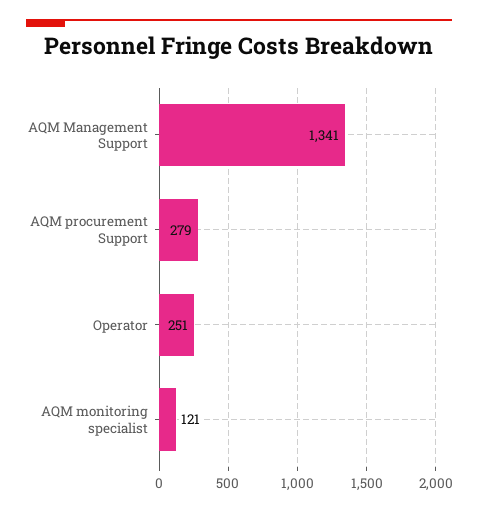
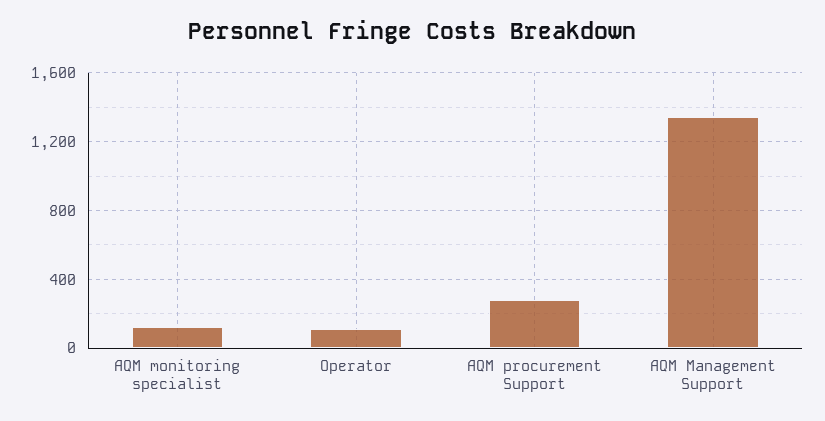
Operator: 251 -> 100

